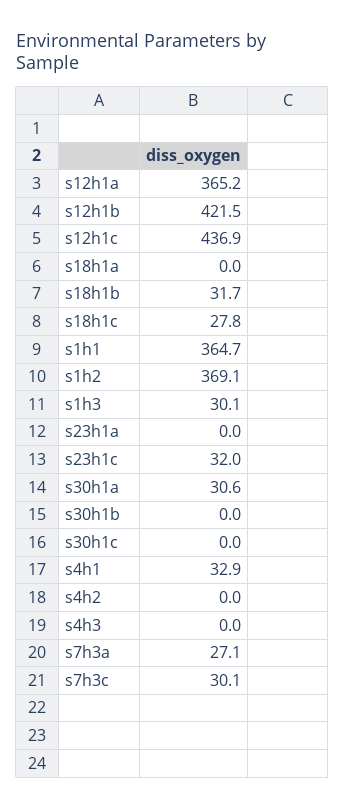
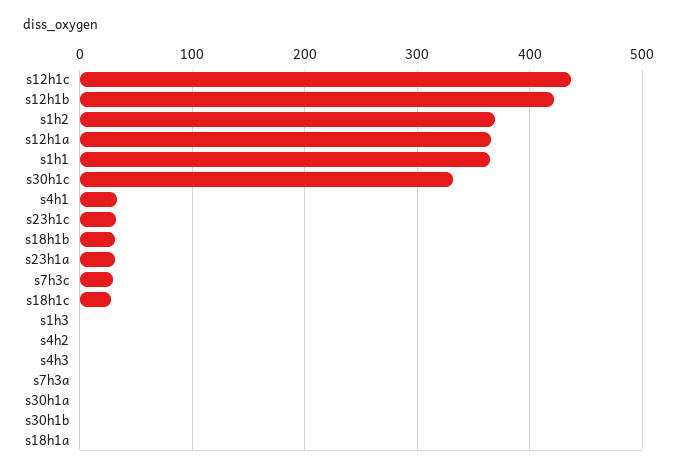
s1h3: 30.1 -> 0
s23h1a: 0 -> 30
s30h1a: 30.6 -> 0
s30h1c: 0 -> 330
s7h3a: 27.1 -> 0

